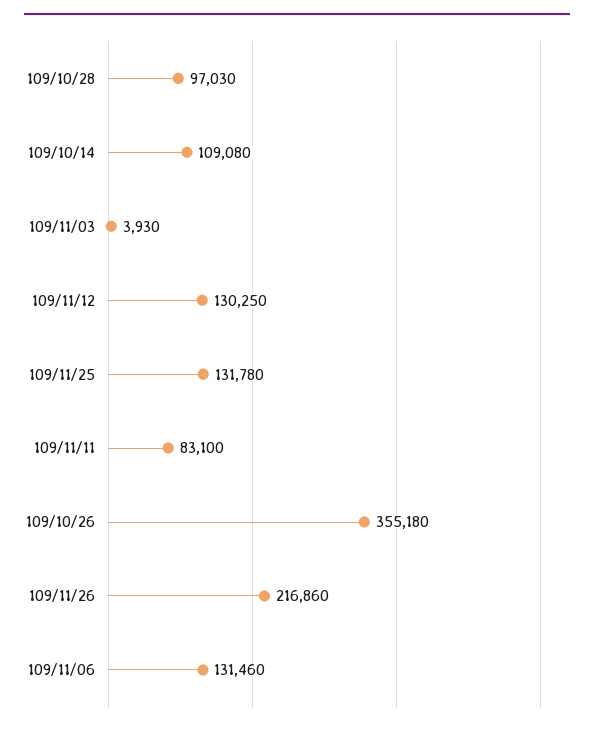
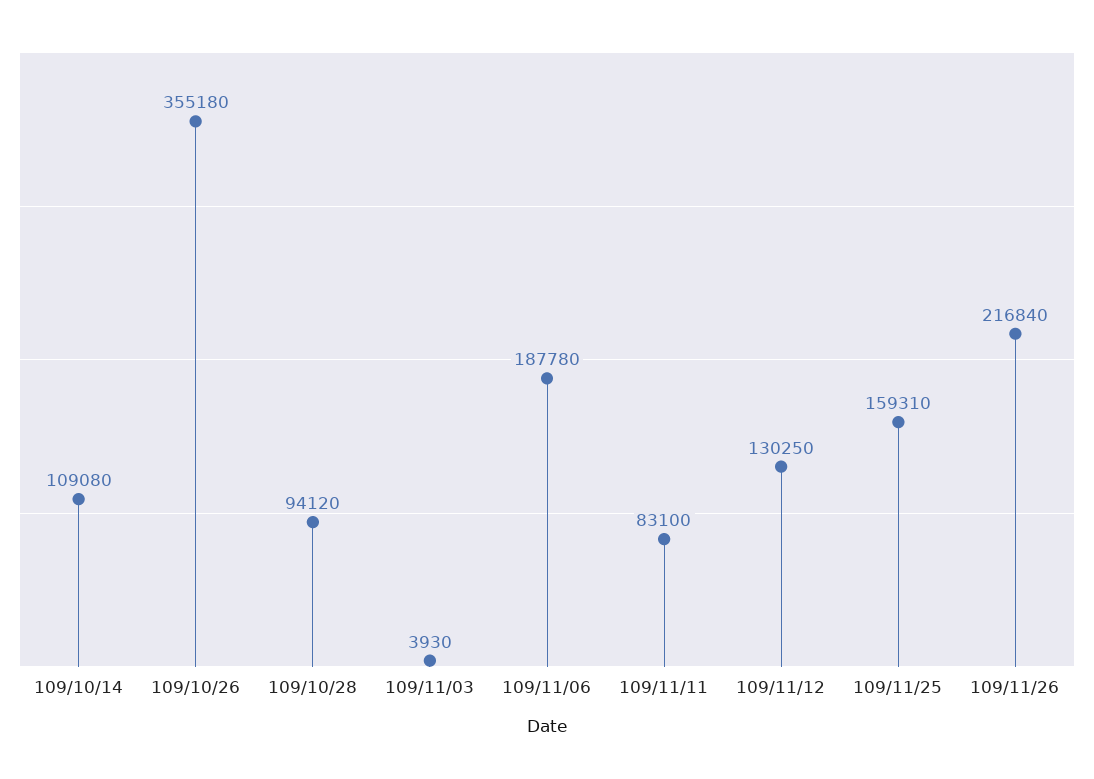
109/10/28: 97030 -> 94120
109/11/25: 131780 -> 159310
109/11/26: 216860 -> 216840
109/11/06: 131460 -> 187780

